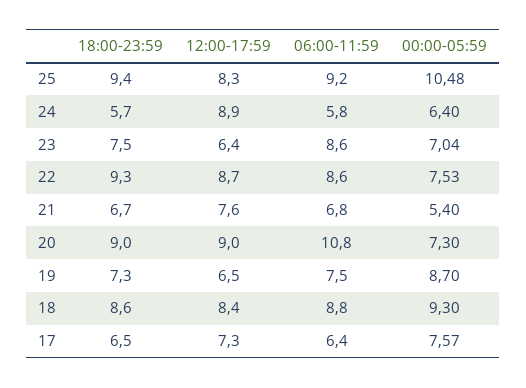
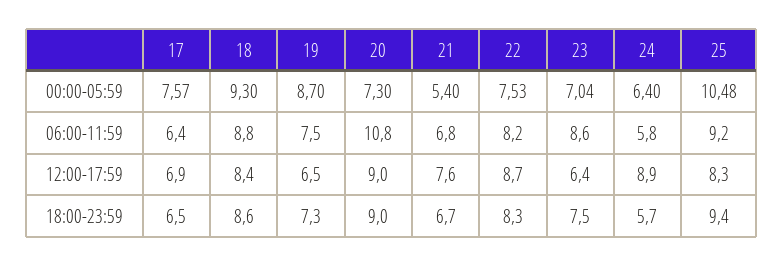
18:00-23:59, 22: 9.3 -> 8.3
06:00-11:59, 22: 8.6 -> 8.2
12:00-17:59, 17: 7.3 -> 6.9

